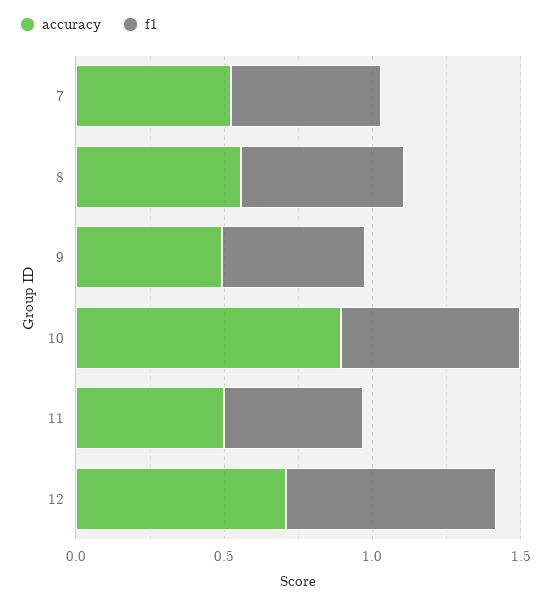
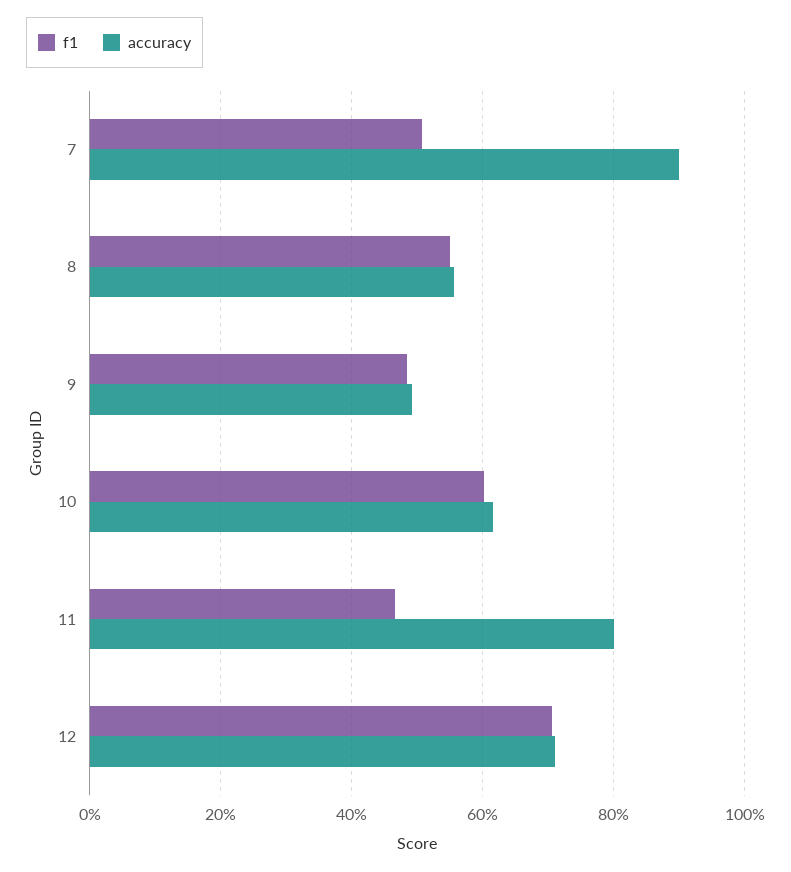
accuracy, 7: 0.5 -> 0.9
accuracy, 10: 0.9 -> 0.62
accuracy, 11: 0.5 -> 0.8

